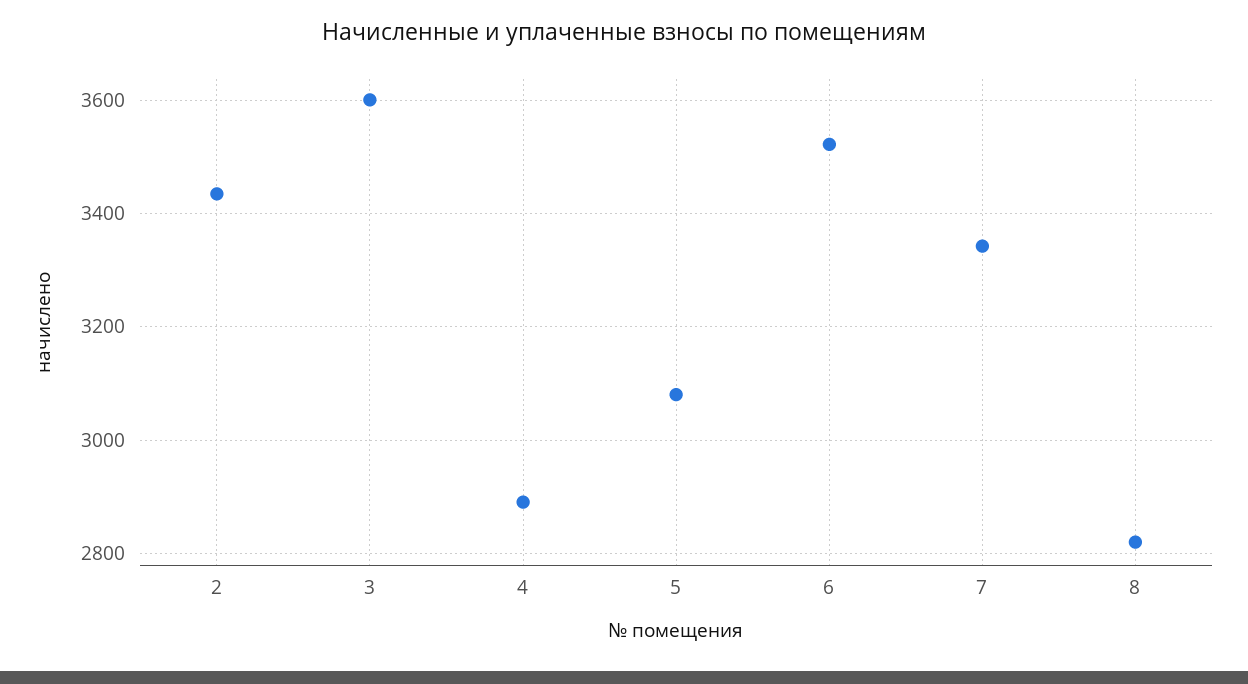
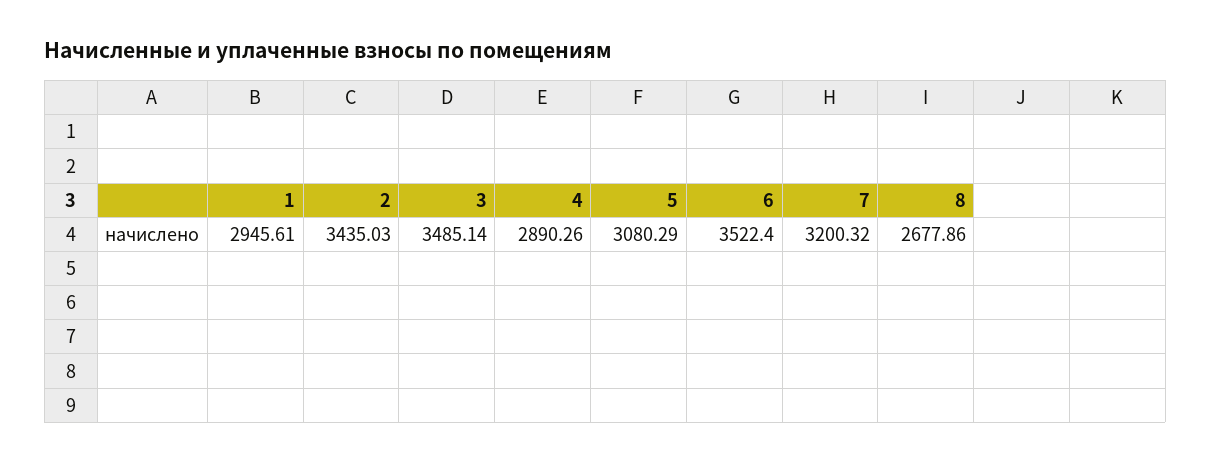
3: 3600 -> 3485.14
7: 3340 -> 3200.32
8: 2820 -> 2677.86
1: none -> 2945.61

